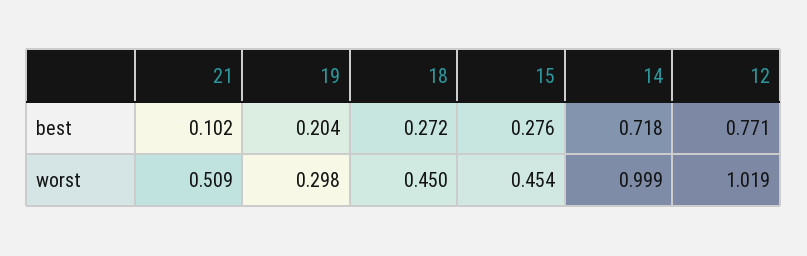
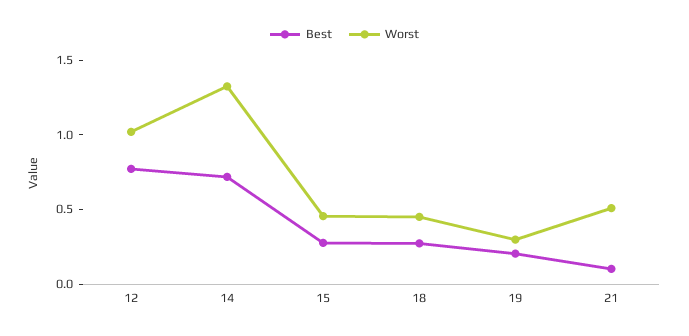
worst, 14: 0.999 -> 1.3

